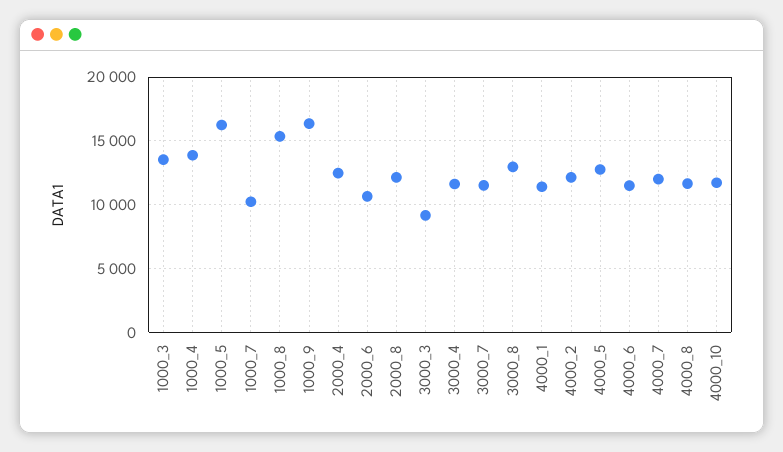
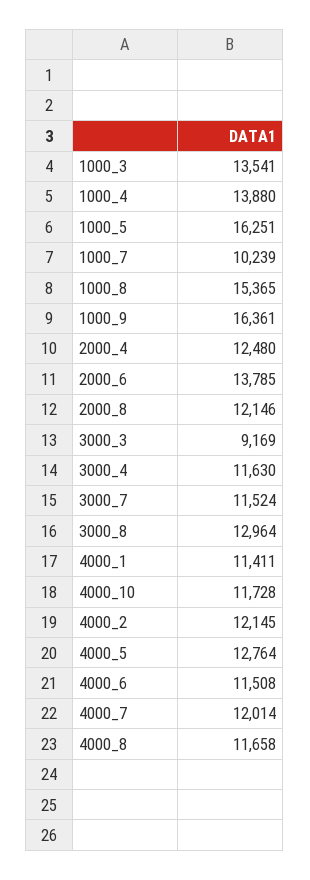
2000_6: 10500 -> 13785

